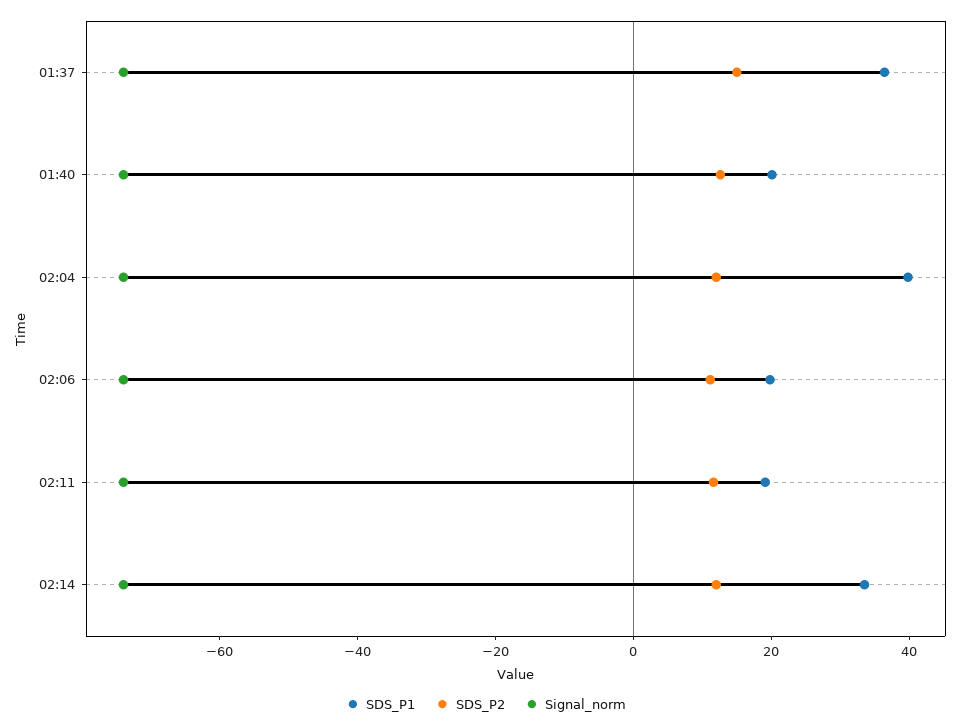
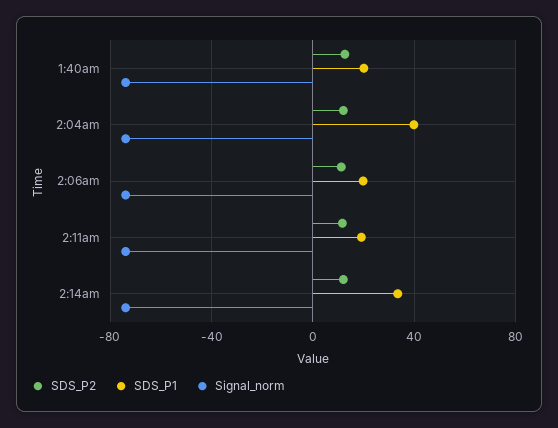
SDS_P1, 01:37: 35 -> none
SDS_P2, 01:37: 15 -> none
Signal_norm, 01:37: -75 -> none

